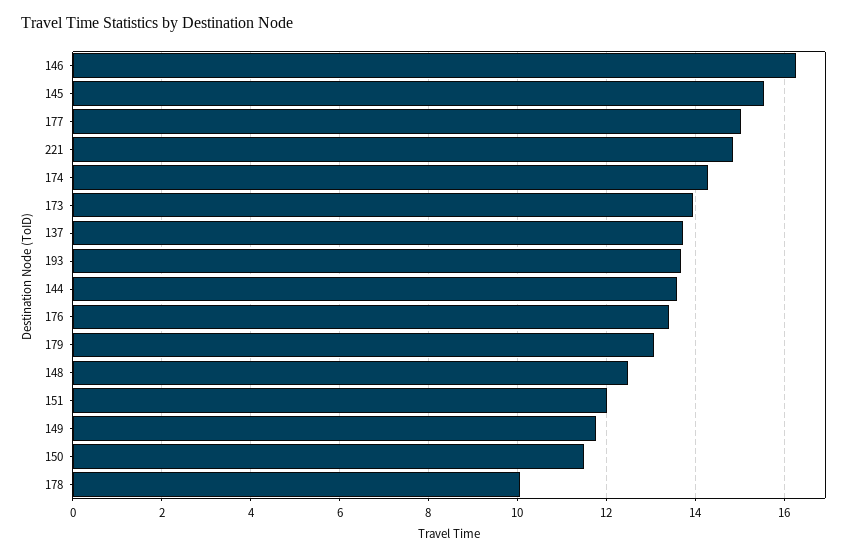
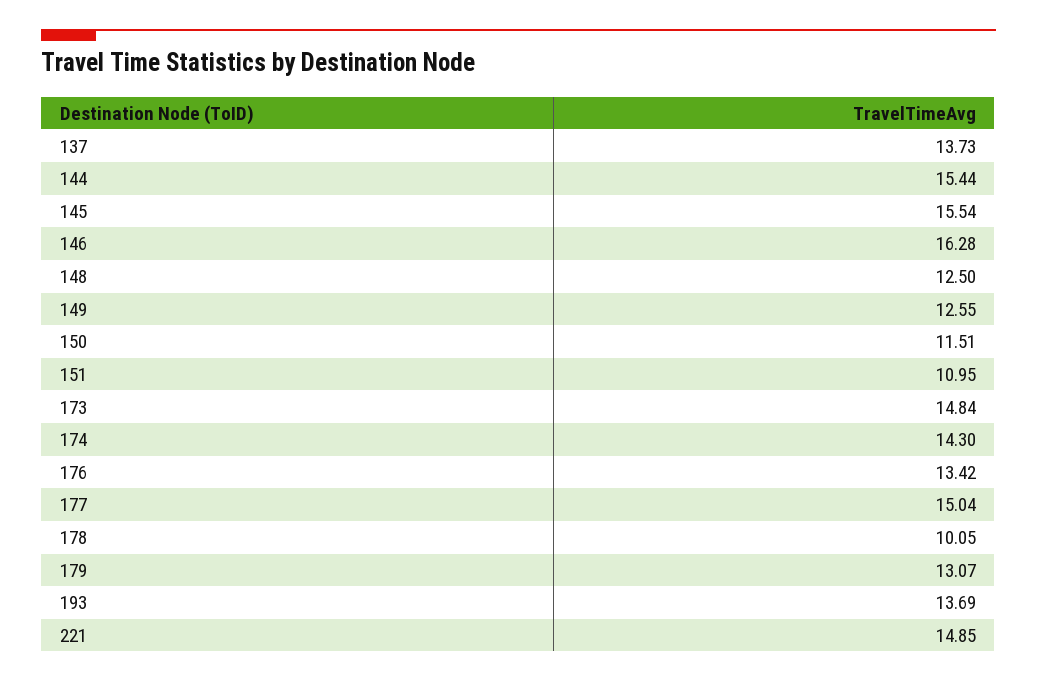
173: 14 -> 14.84
144: 13.6 -> 15.44
151: 12 -> 10.95
149: 11.8 -> 12.55

